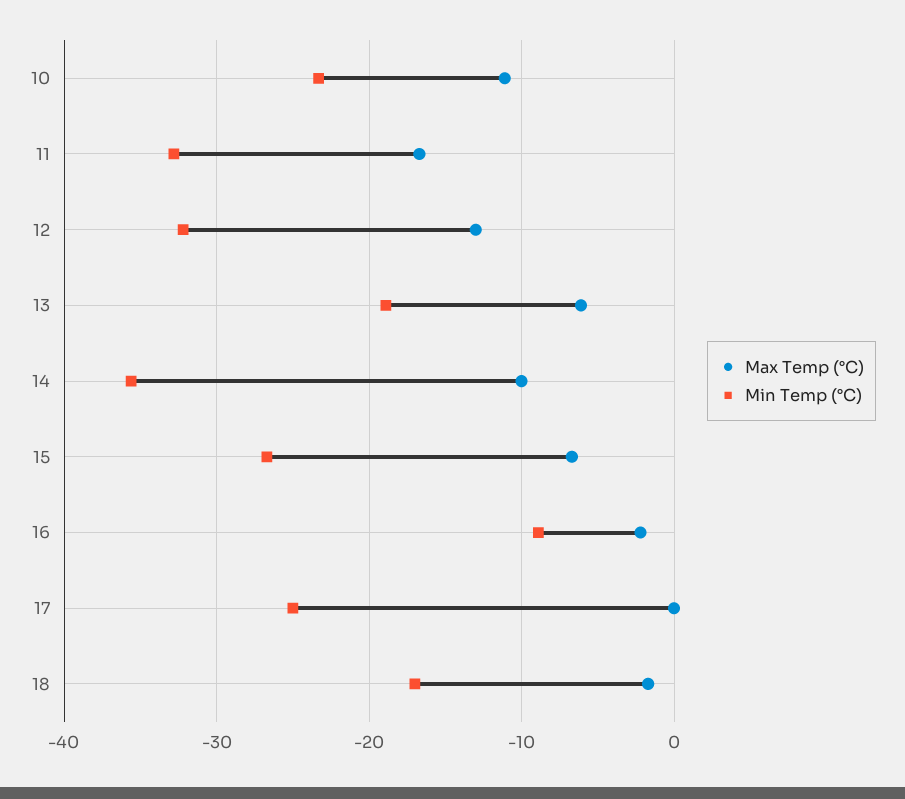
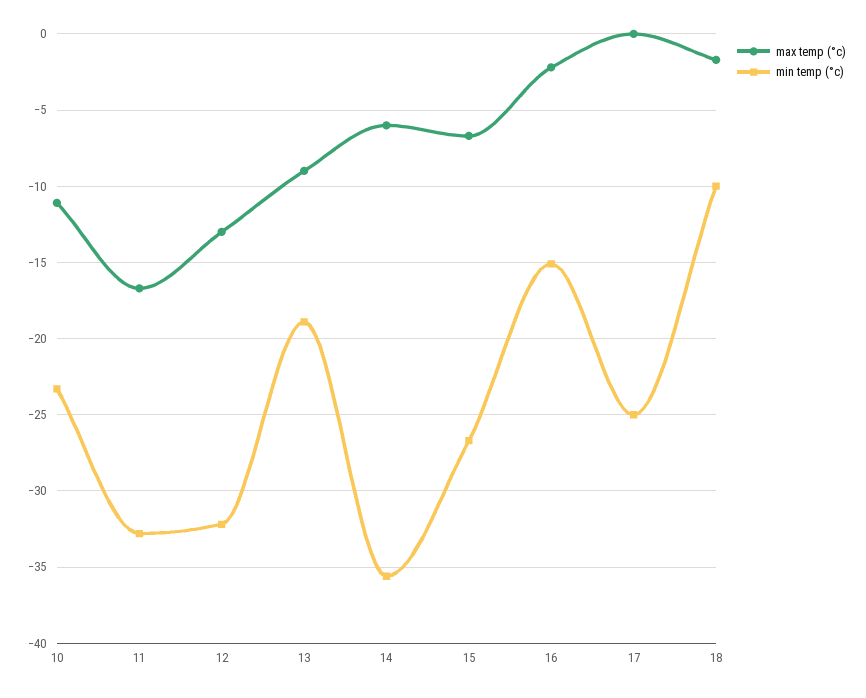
Max Temp (°C), 13: -6 -> -9
Max Temp (°C), 14: -10 -> -6
Min Temp (°C), 16: -9 -> -15
Min Temp (°C), 18: -17 -> -10

